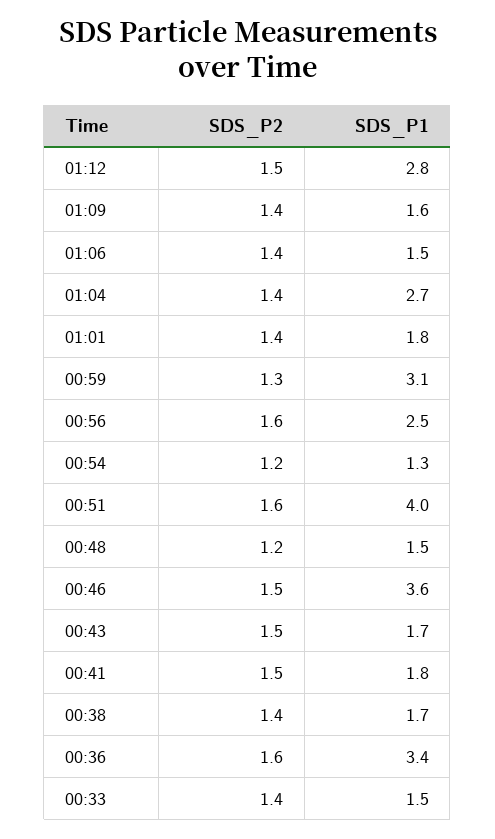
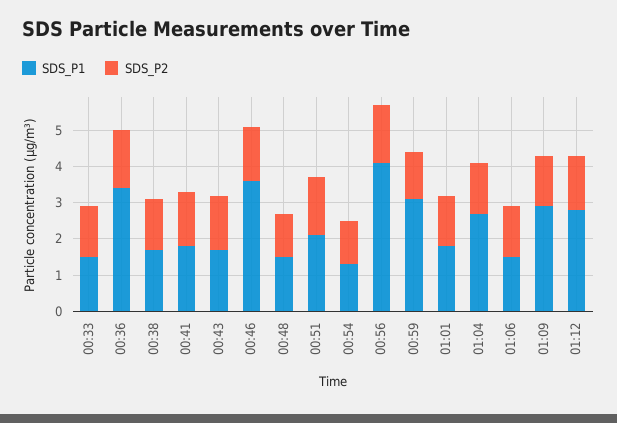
SDS_P1, 01:09: 1.6 -> 3
SDS_P1, 00:56: 2.5 -> 4
SDS_P1, 00:51: 4 -> 2

